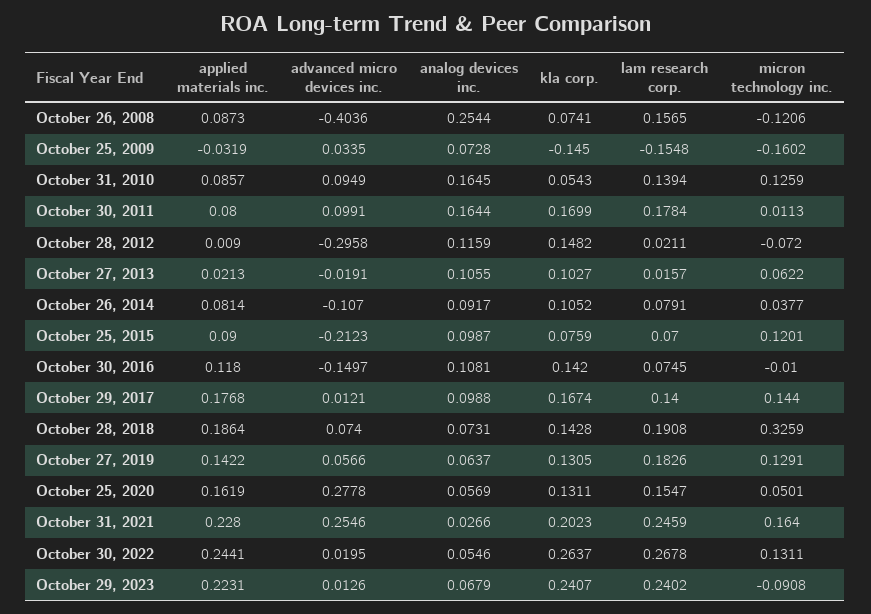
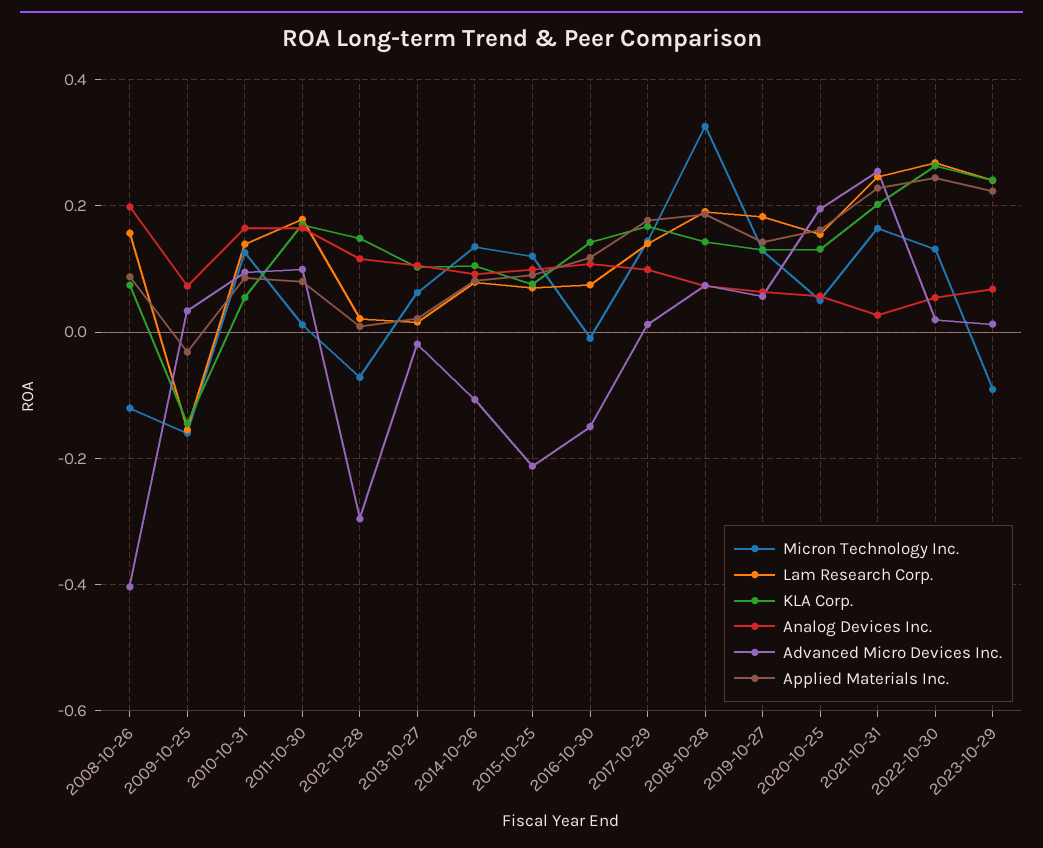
analog devices inc., October 26, 2008: 0.2544 -> 0.2
micron technology inc., October 26, 2014: 0.0377 -> 0.14
advanced micro devices inc., October 25, 2020: 0.2778 -> 0.2

